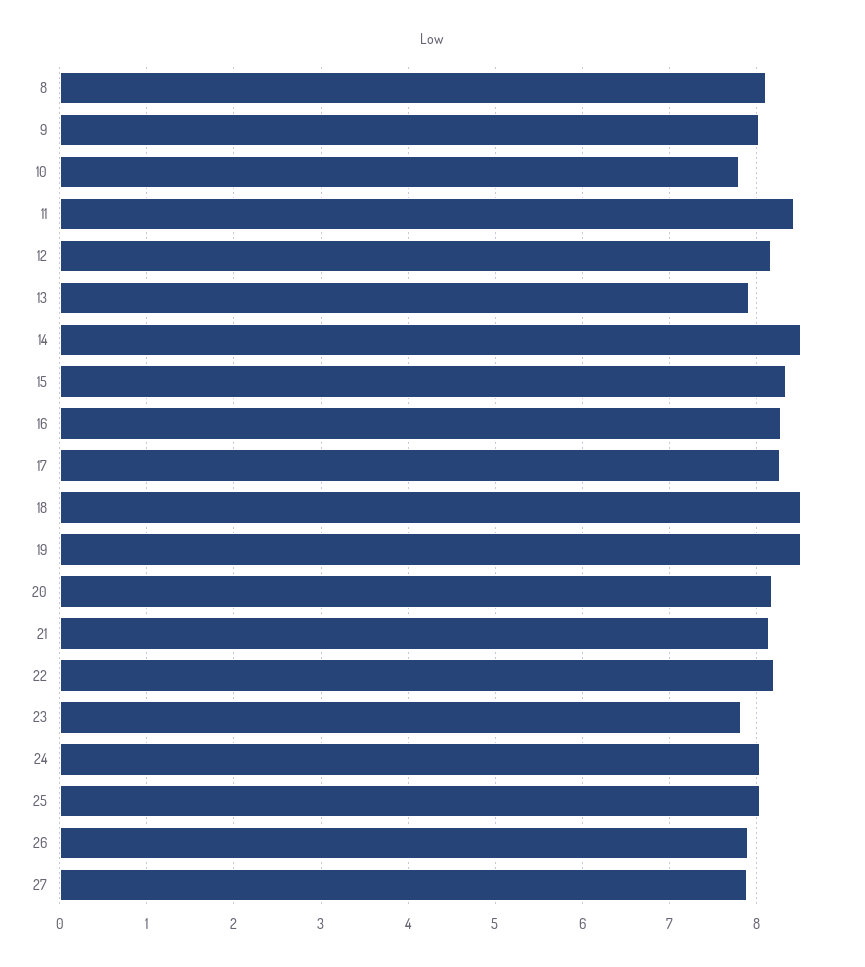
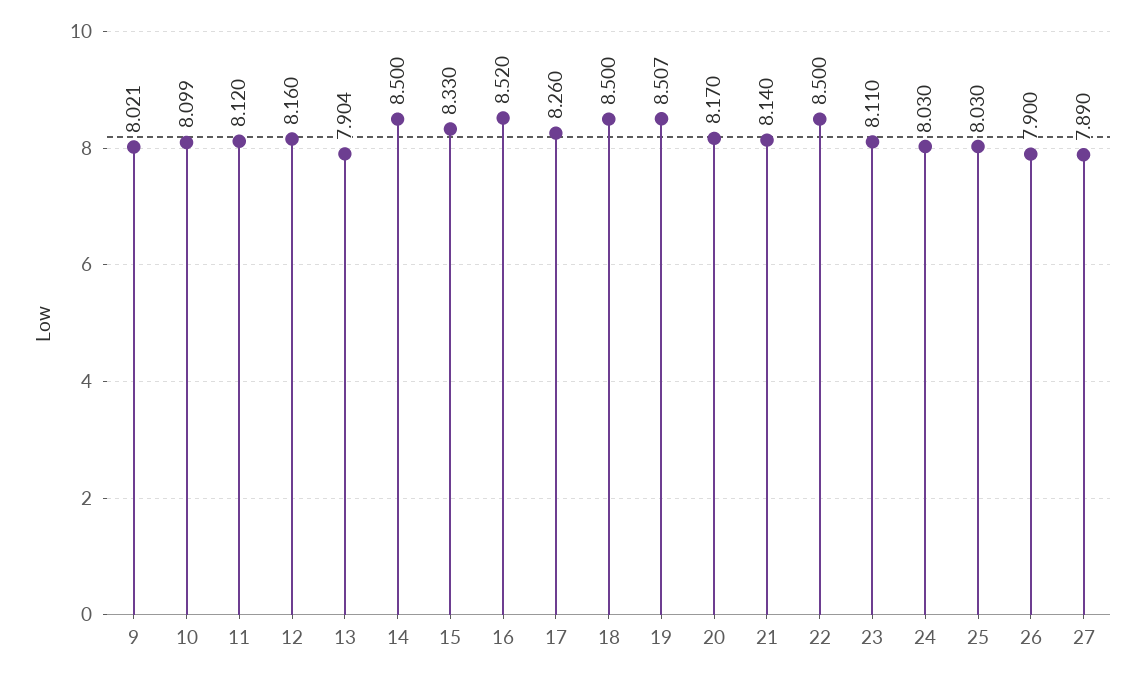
8: 8.1 -> none
10: 7.8 -> 8.099
11: 8.4 -> 8.12
16: 8.3 -> 8.52
22: 8.2 -> 8.5
23: 7.8 -> 8.11

